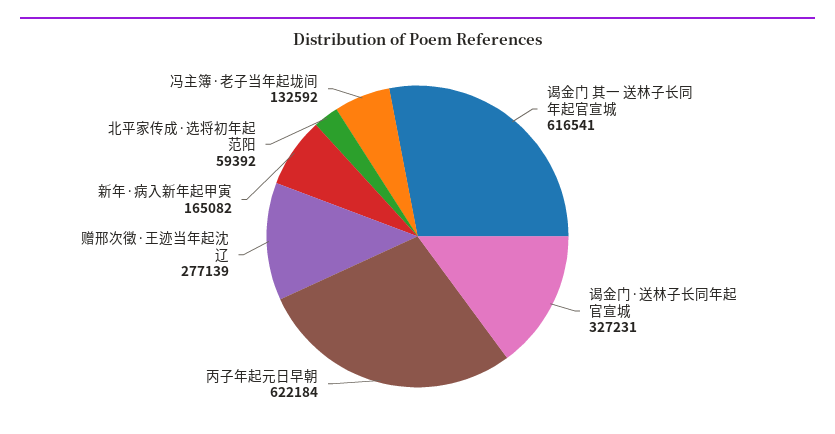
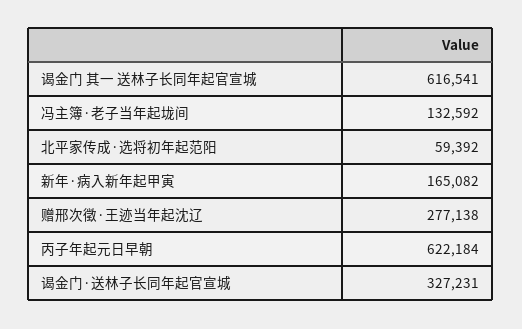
赠邢次徵·王迹当年起沈辽: 277139 -> 277138

